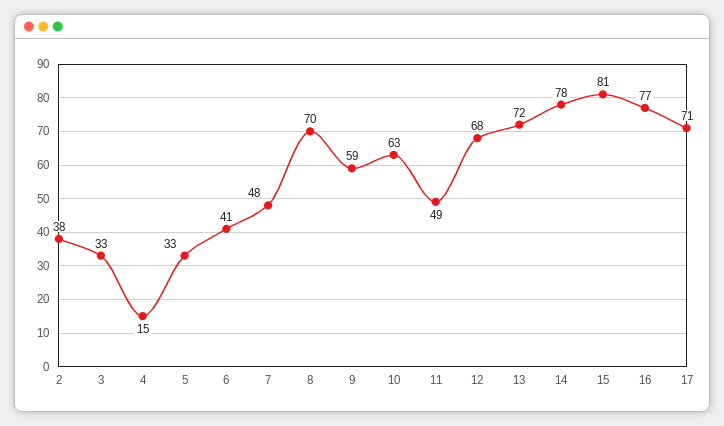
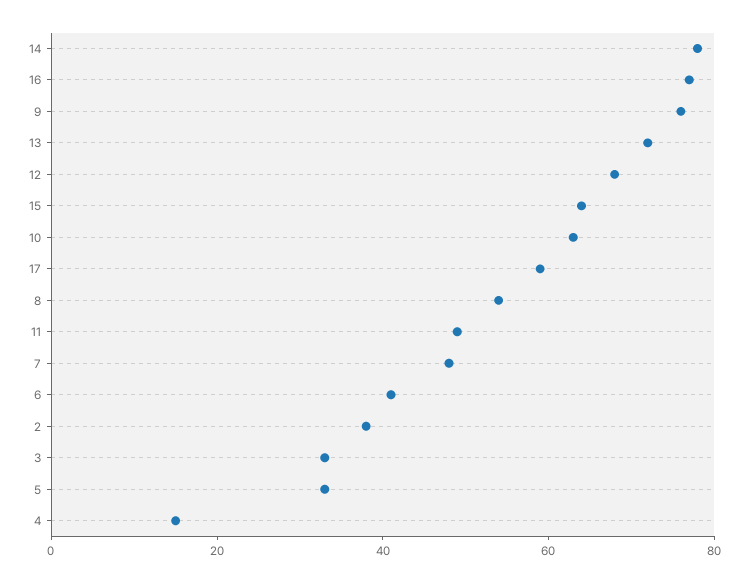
8: 70 -> 55
9: 59 -> 75
15: 81 -> 65
17: 71 -> 60

